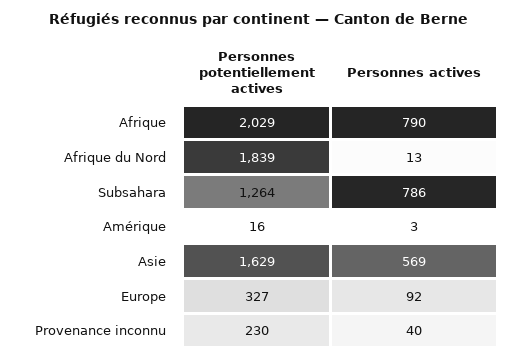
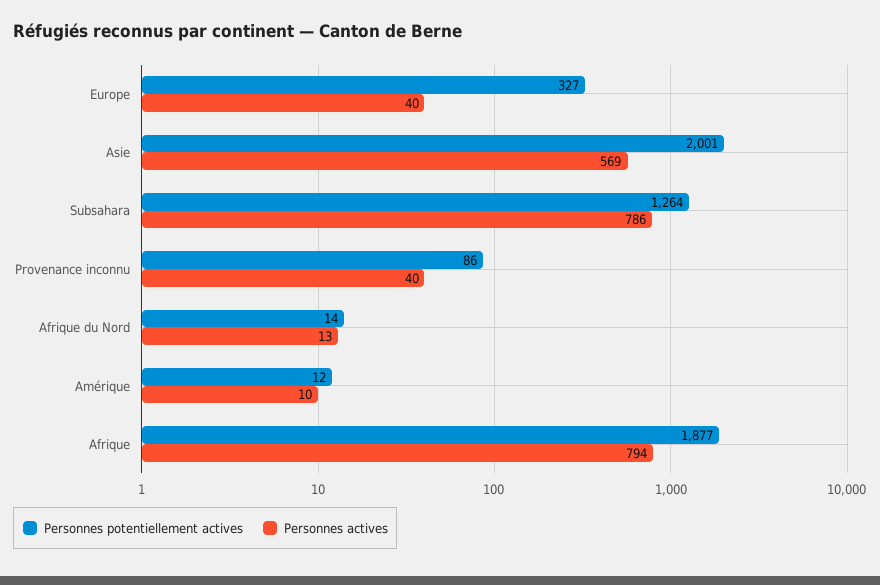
Personnes potentiellement actives, Afrique: 2029 -> 1877
Personnes actives, Afrique: 790 -> 794
Personnes potentiellement actives, Afrique du Nord: 1839 -> 14
Personnes potentiellement actives, Amérique: 16 -> 12
Personnes actives, Amérique: 3 -> 10
Personnes potentiellement actives, Asie: 1629 -> 2001
Personnes actives, Europe: 92 -> 40
Personnes potentiellement actives, Provenance inconnu: 230 -> 86

